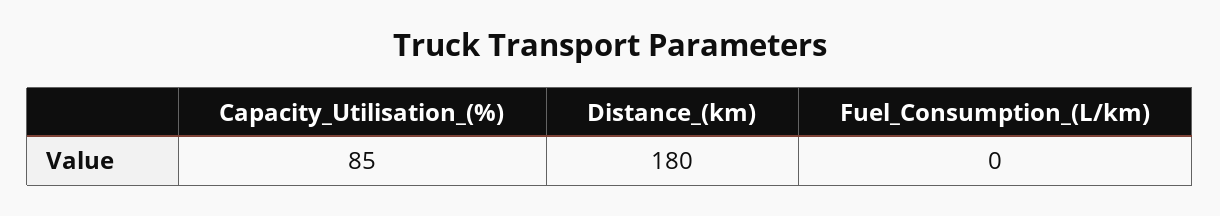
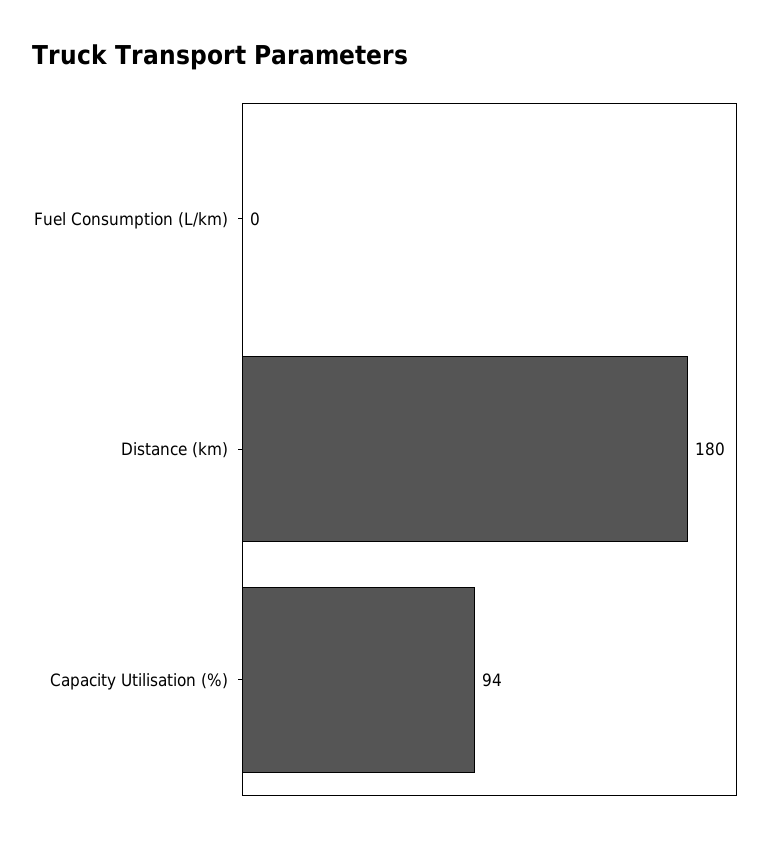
Capacity_Utilisation_(%): 85 -> 94

